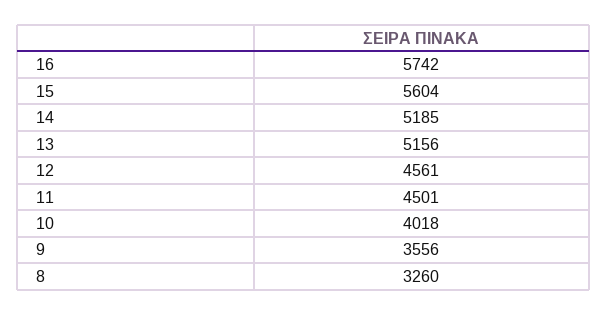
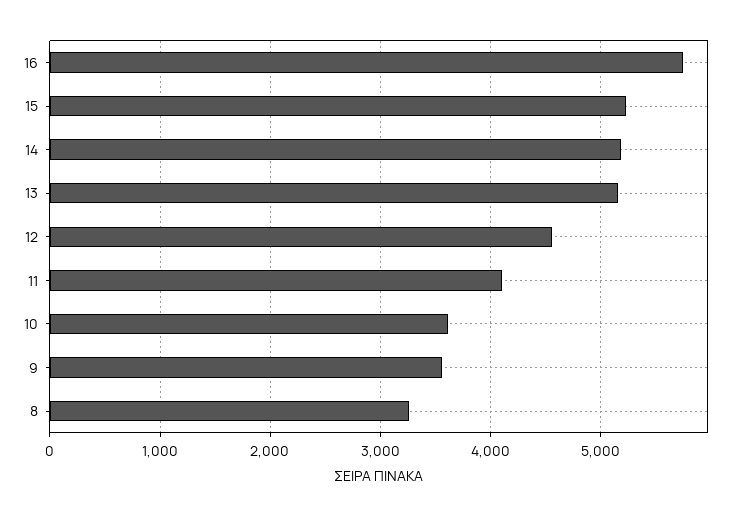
15: 5604 -> 5200
11: 4501 -> 4100
10: 4018 -> 3600

